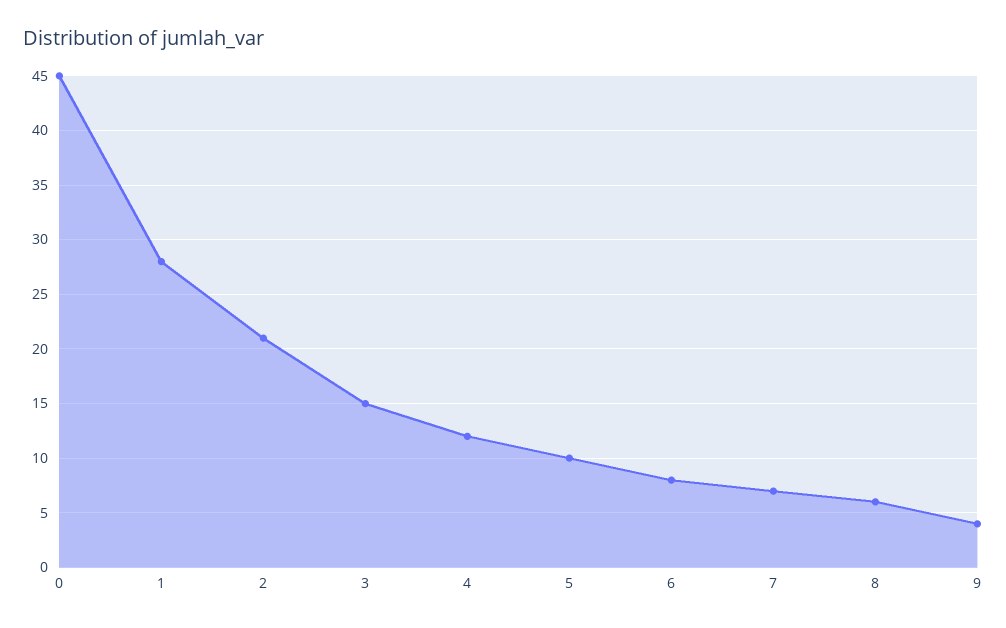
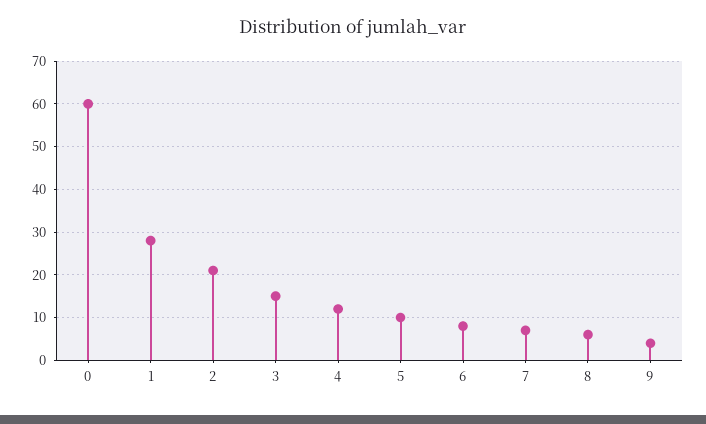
0: 45 -> 60

